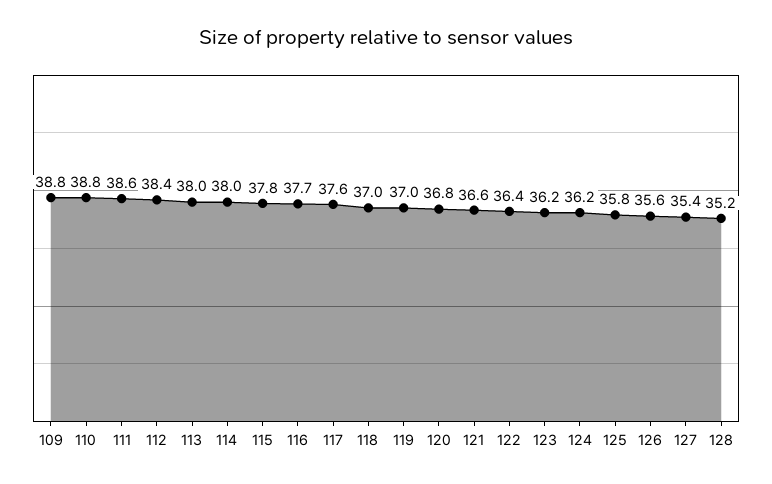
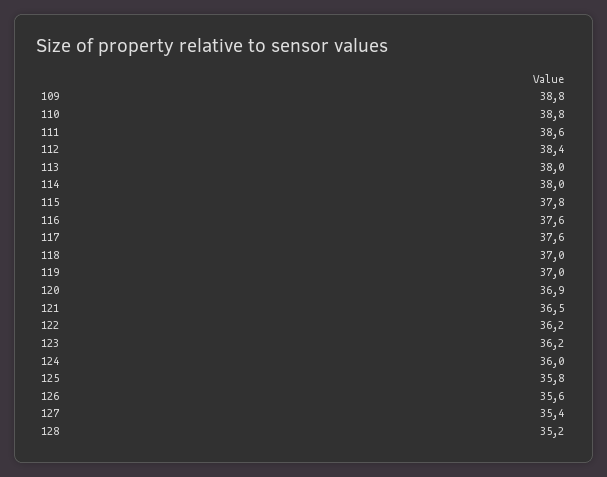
116: 37.7 -> 37.6
120: 36.8 -> 36.9
121: 36.6 -> 36.5
122: 36.4 -> 36.2
124: 36.2 -> 36

